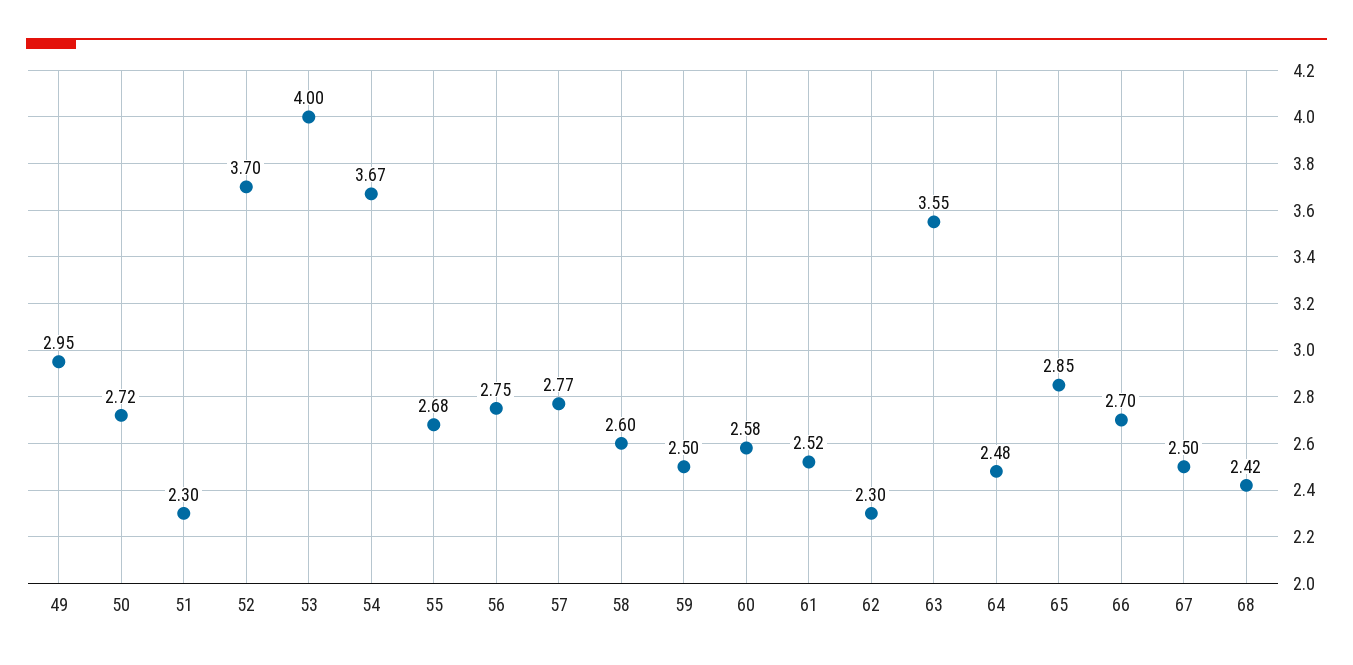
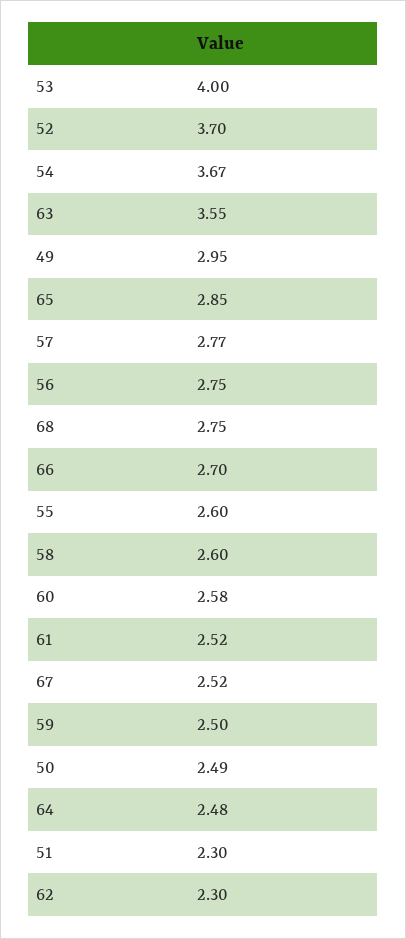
50: 2.72 -> 2.49
55: 2.68 -> 2.6
67: 2.5 -> 2.52
68: 2.42 -> 2.75

